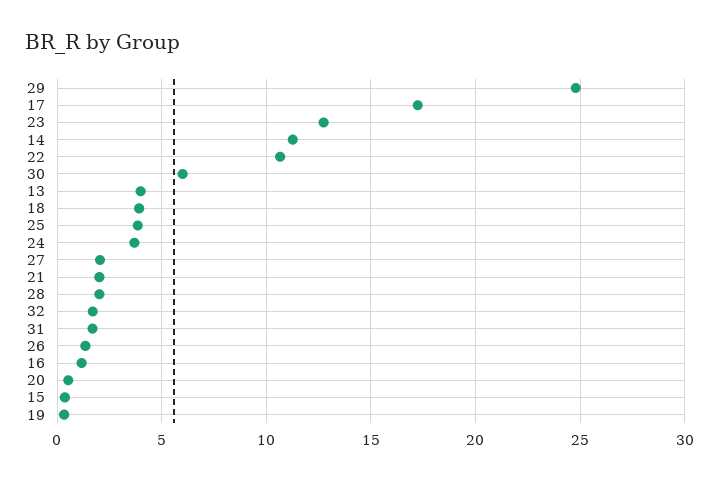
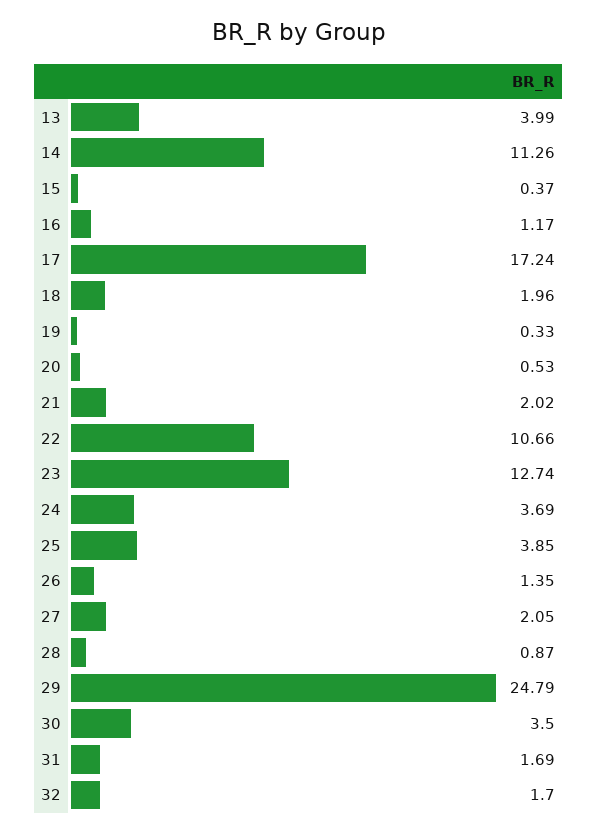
30: 6 -> 3.5
18: 4 -> 1.96
28: 2 -> 0.87

